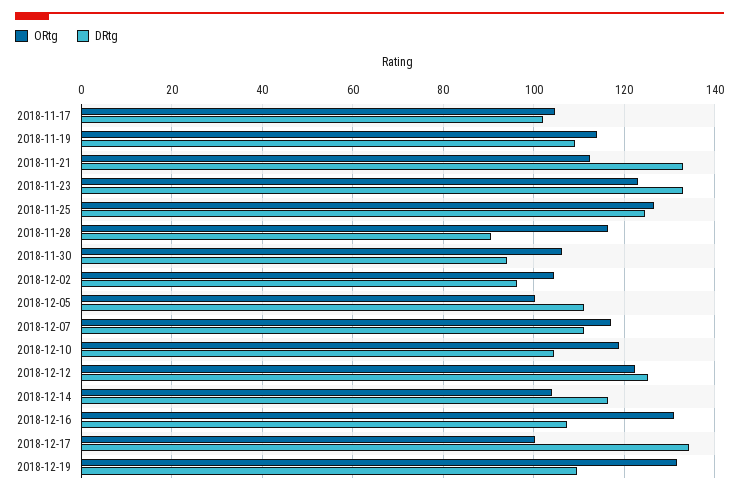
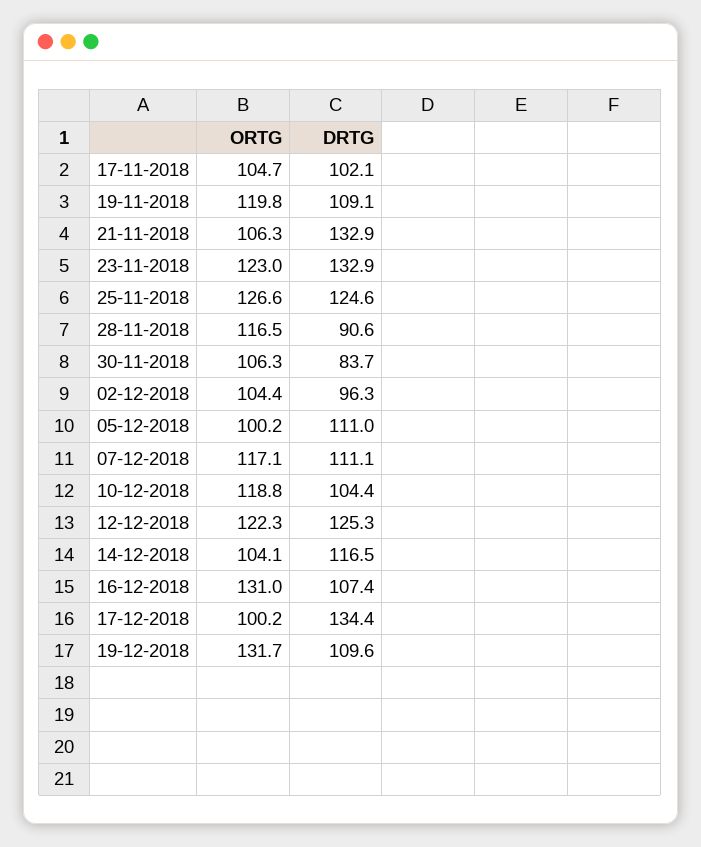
ORtg, 2018-11-19: 114 -> 119.8
ORtg, 2018-11-21: 112 -> 106.3
DRtg, 2018-11-30: 94 -> 83.7

